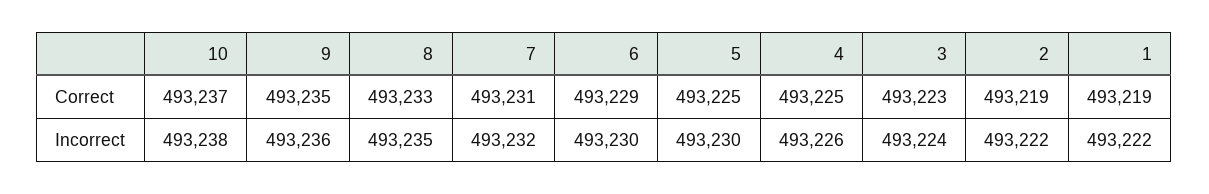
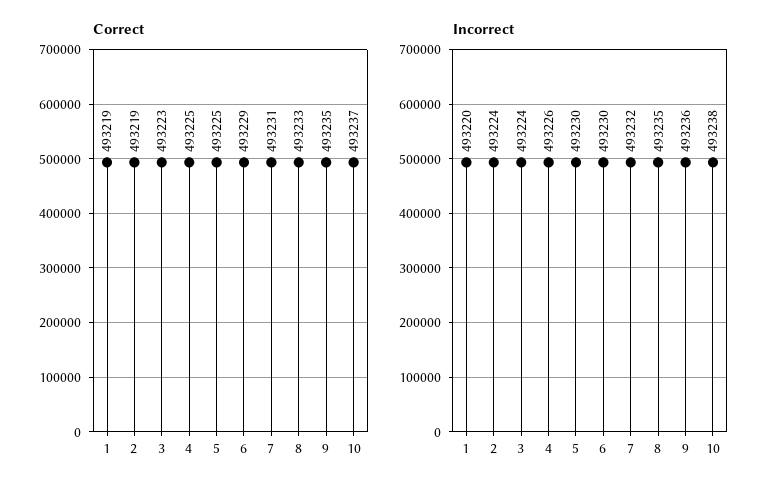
Incorrect, 2: 493222 -> 493224
Incorrect, 1: 493222 -> 493220

